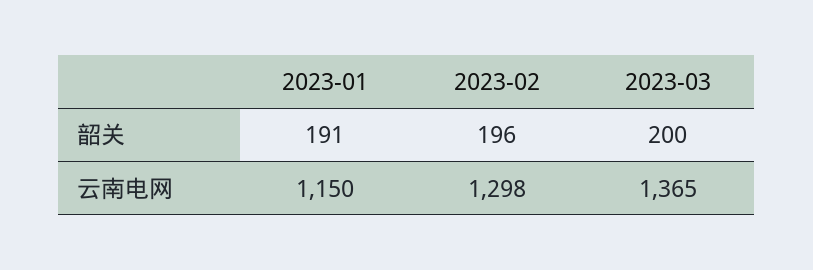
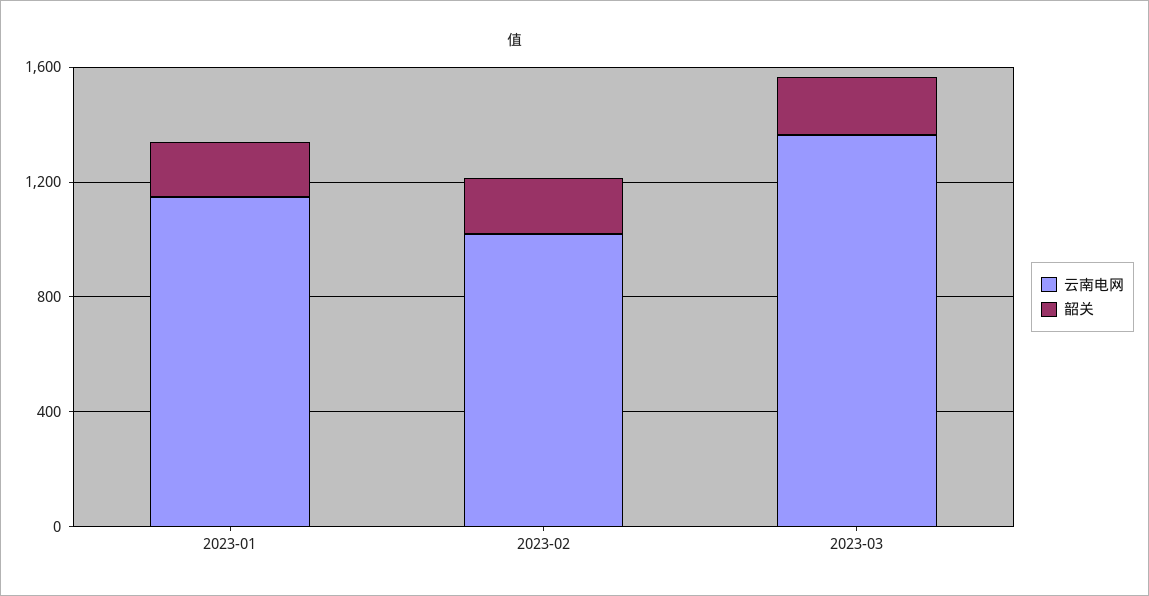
云南电网, 2023-02: 1298 -> 1000

